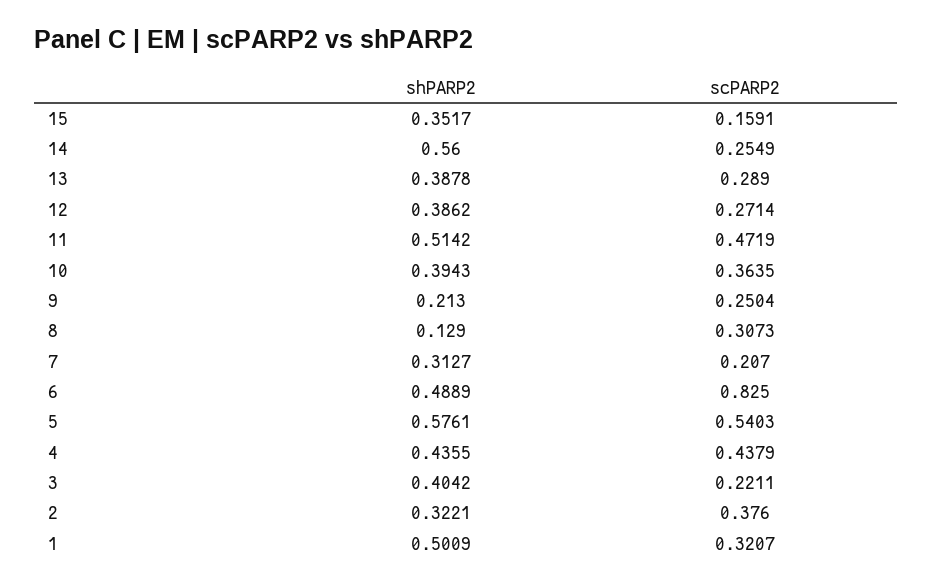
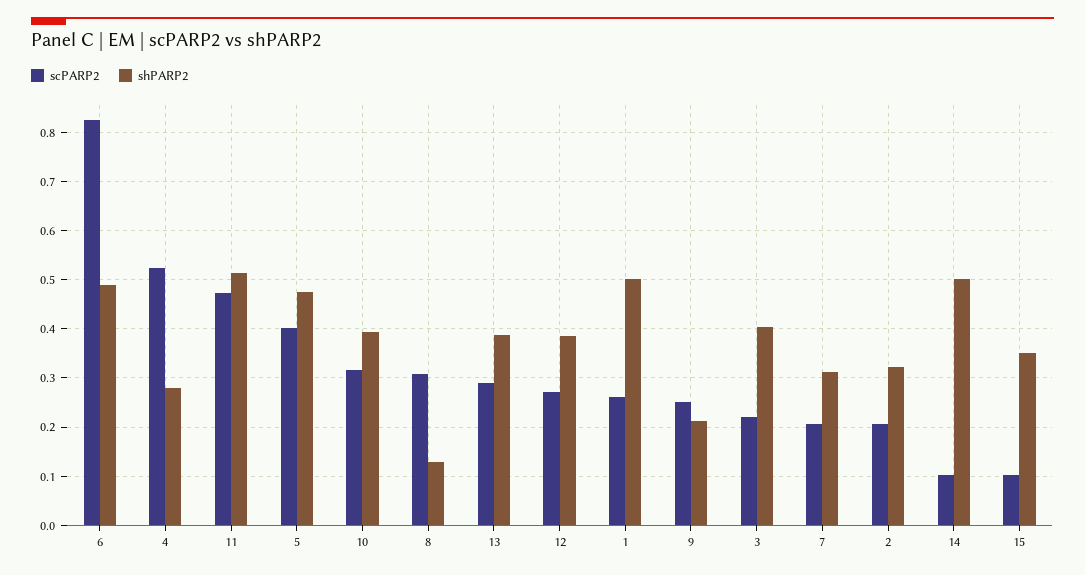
scPARP2, 15: 0.1591 -> 0.1
shPARP2, 14: 0.56 -> 0.5
scPARP2, 14: 0.2549 -> 0.1
scPARP2, 10: 0.3635 -> 0.32
shPARP2, 5: 0.5761 -> 0.48
scPARP2, 5: 0.5403 -> 0.4
shPARP2, 4: 0.4355 -> 0.28
scPARP2, 4: 0.4379 -> 0.52
scPARP2, 2: 0.376 -> 0.2
scPARP2, 1: 0.3207 -> 0.26

